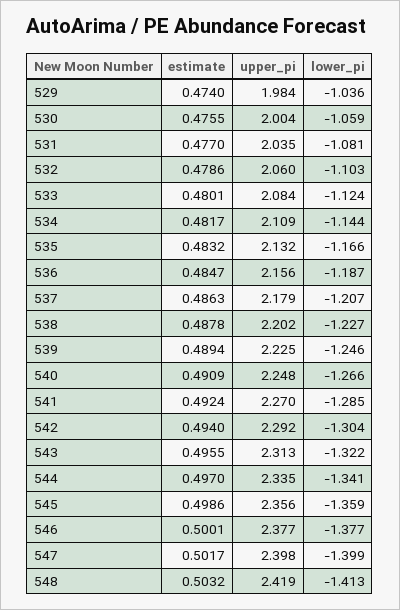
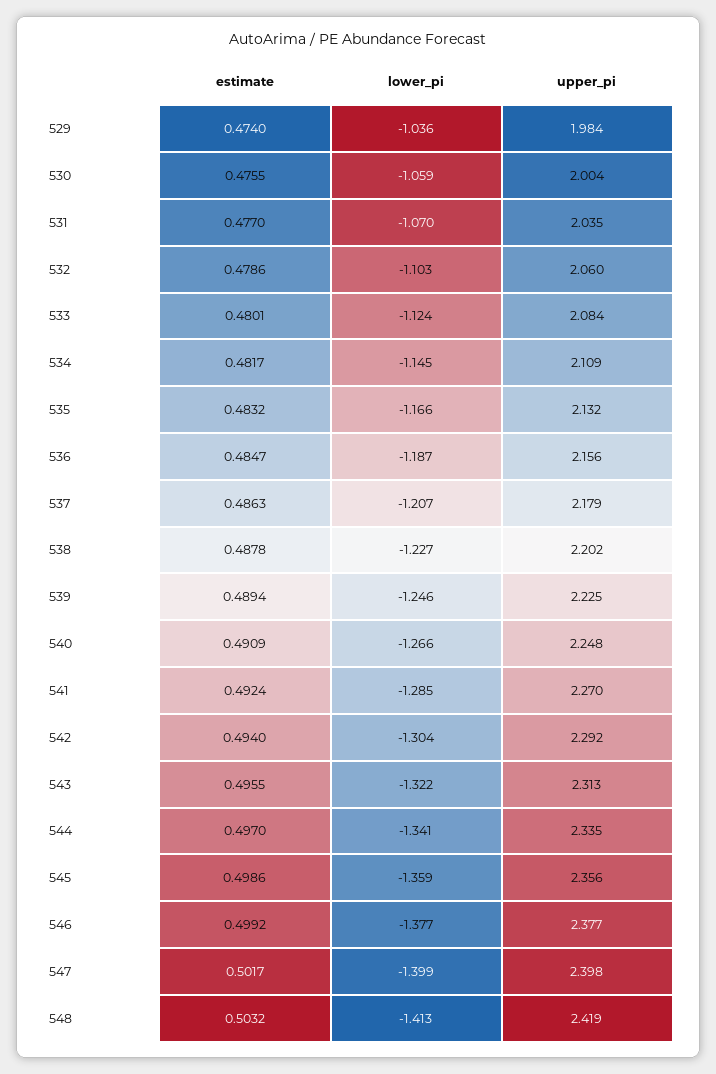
lower_pi, 531: -1.081 -> -1.07
lower_pi, 534: -1.144 -> -1.145
estimate, 546: 0.5001 -> 0.4992

